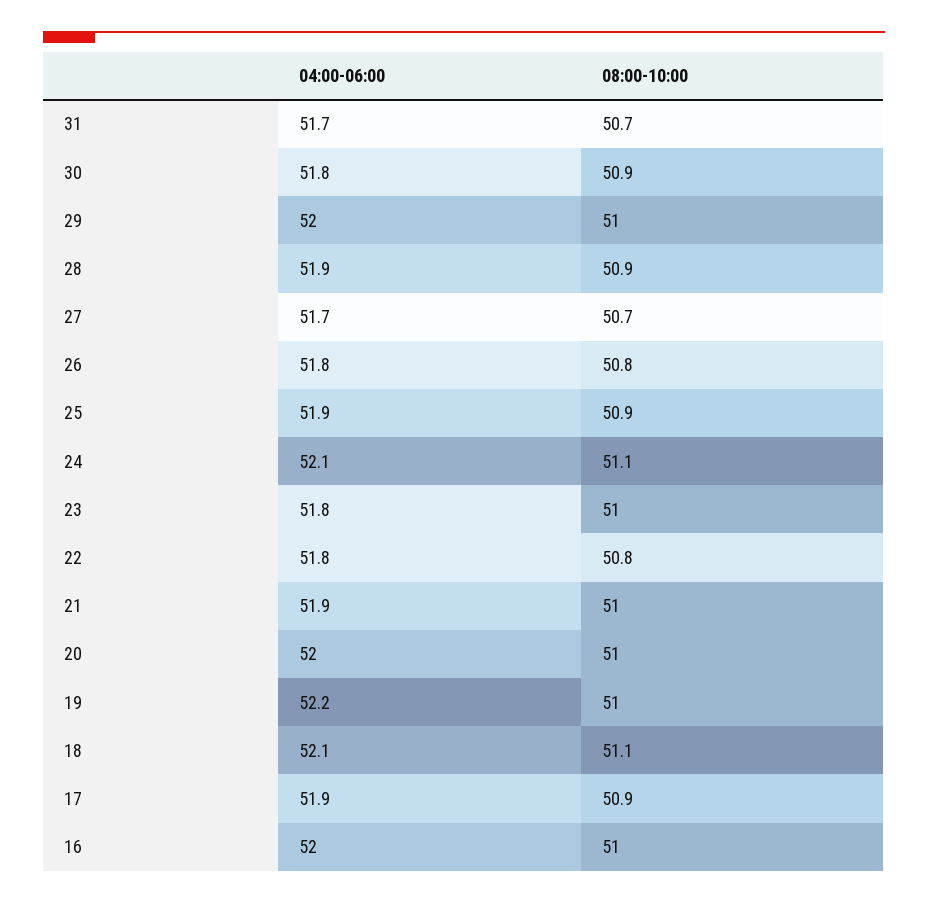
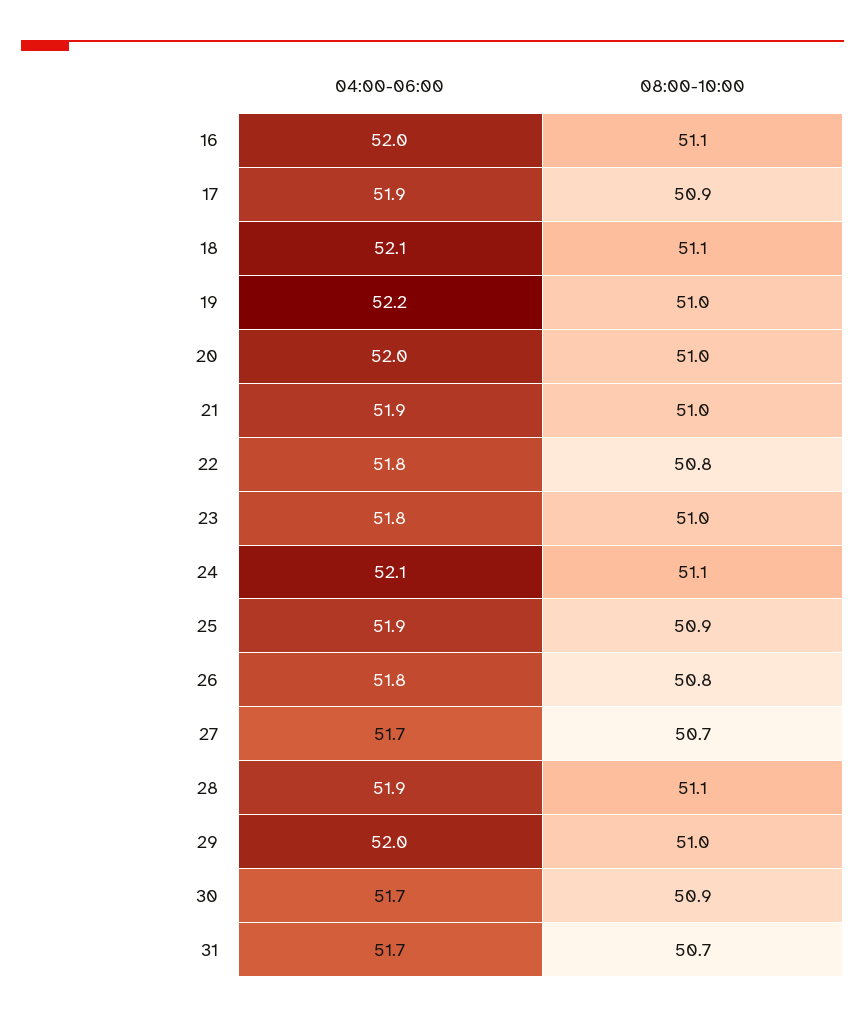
04:00-06:00, 30: 51.8 -> 51.7
08:00-10:00, 28: 50.9 -> 51.1
08:00-10:00, 16: 51 -> 51.1

